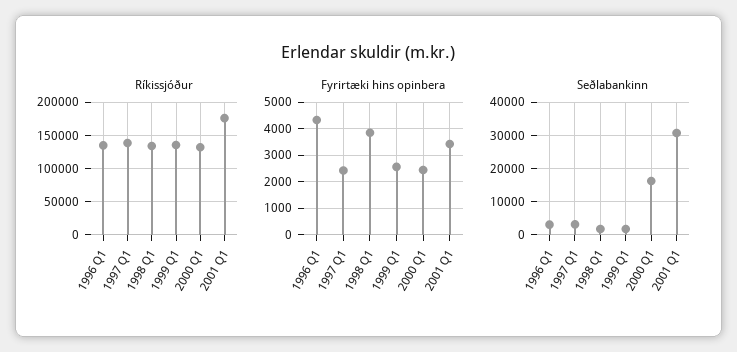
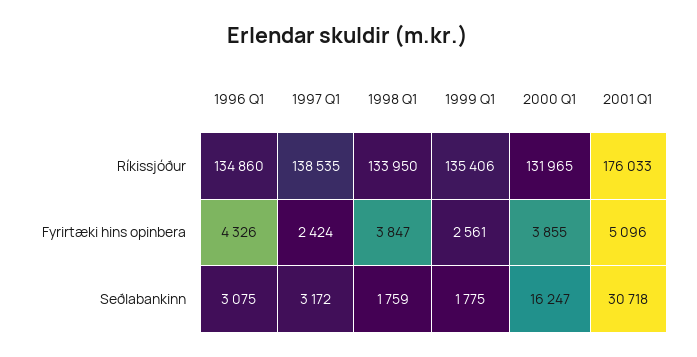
Fyrirtæki hins opinbera, 2000 Q1: 2500 -> 3855
Fyrirtæki hins opinbera, 2001 Q1: 3500 -> 5096

